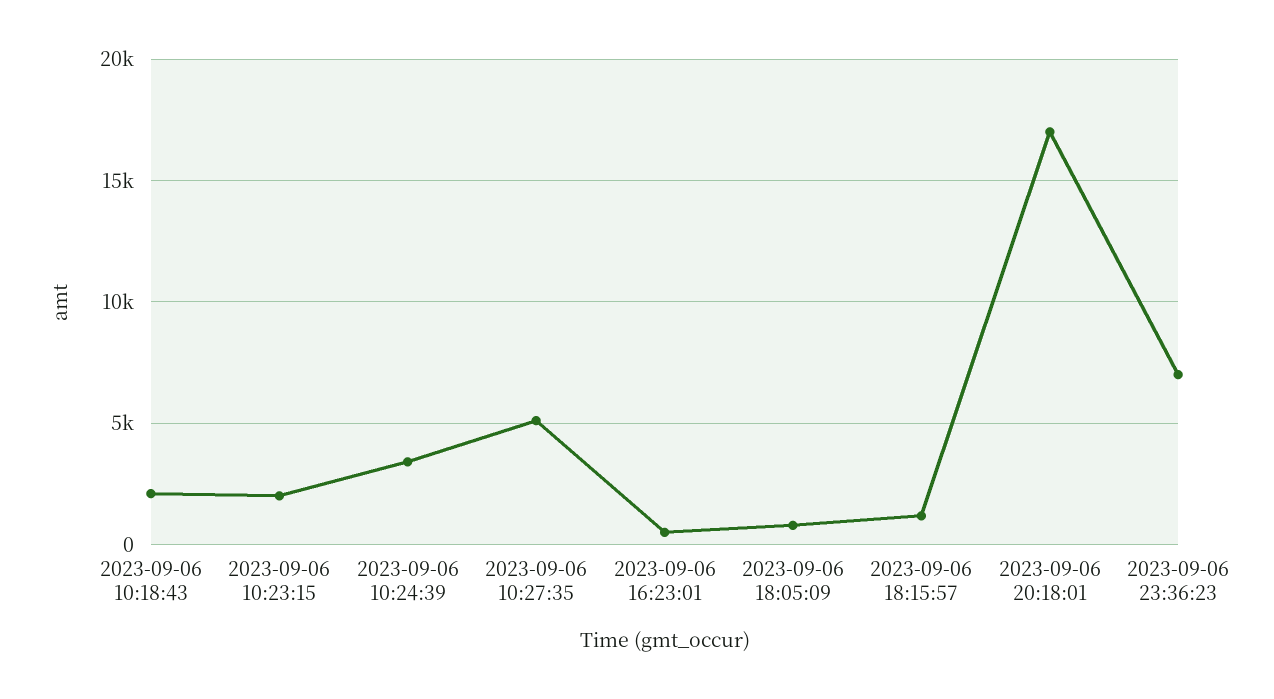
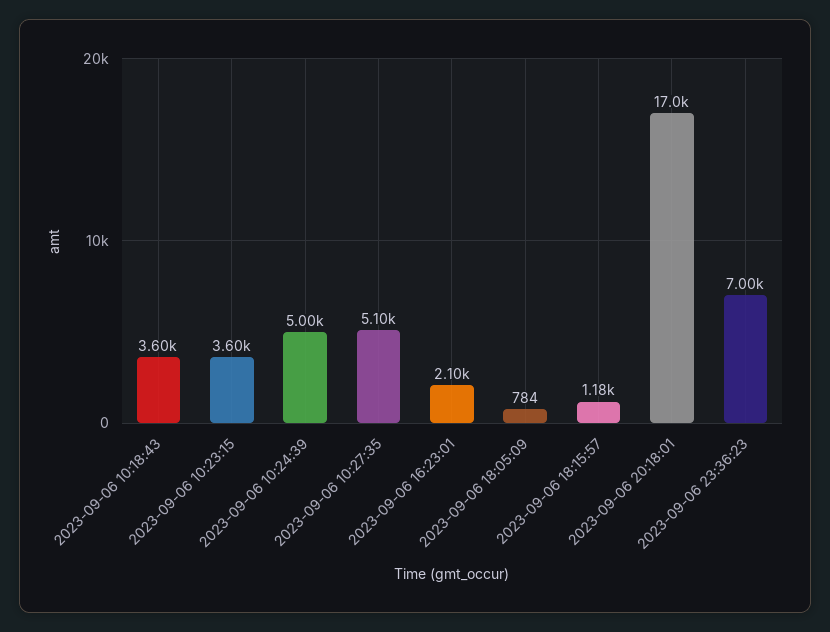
2023-09-06 10:18:43: 2000 -> 3600
2023-09-06 10:23:15: 2000 -> 3600
2023-09-06 10:24:39: 3500 -> 5000
2023-09-06 16:23:01: 500 -> 2100

